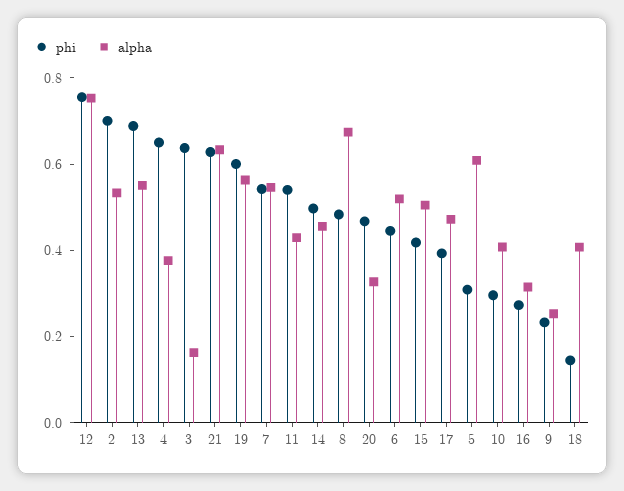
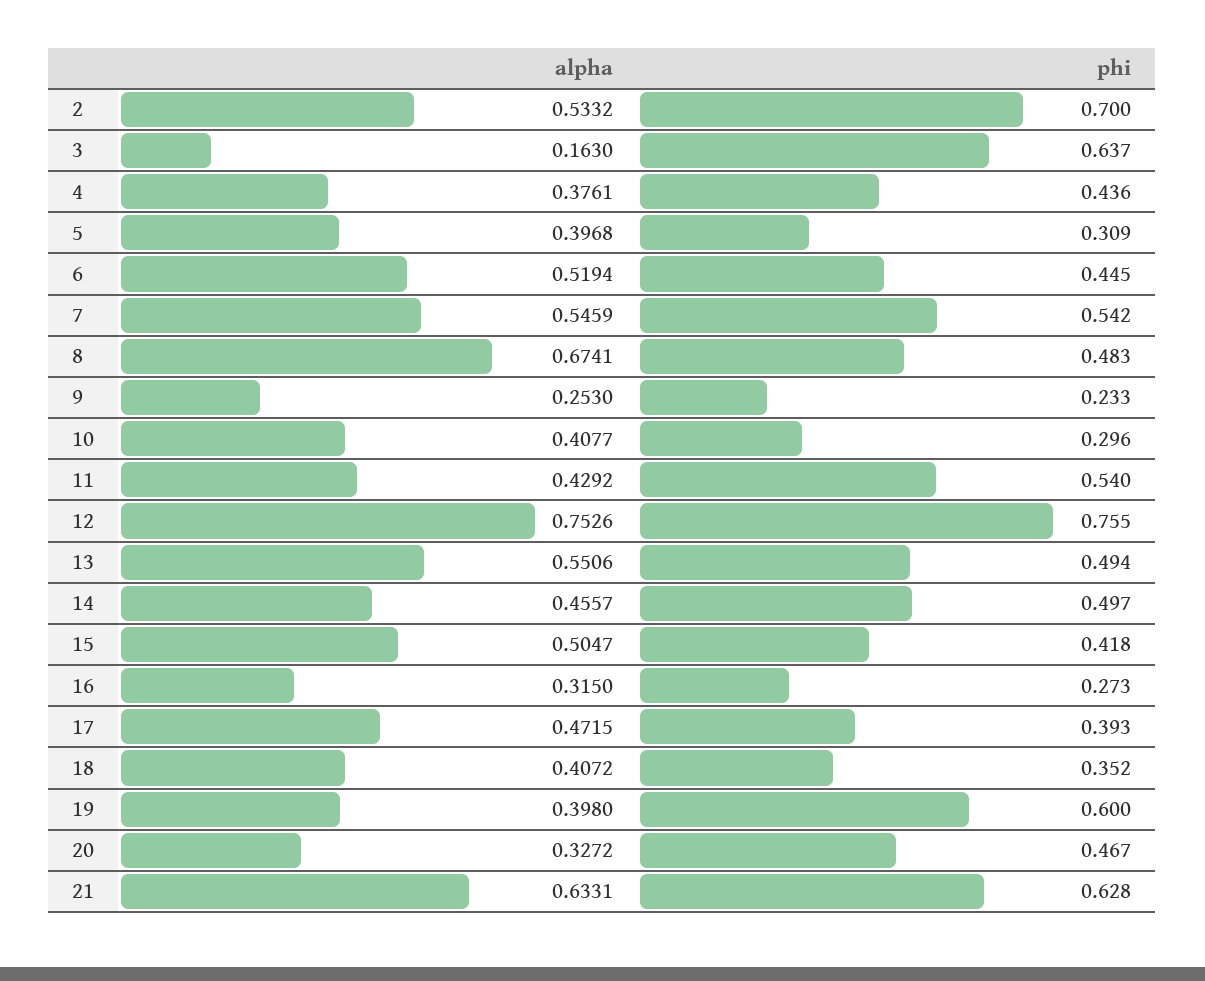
phi, 13: 0.7 -> 0.494
phi, 4: 0.65 -> 0.436
alpha, 19: 0.55 -> 0.398
alpha, 5: 0.6 -> 0.3968
phi, 18: 0.15 -> 0.352

